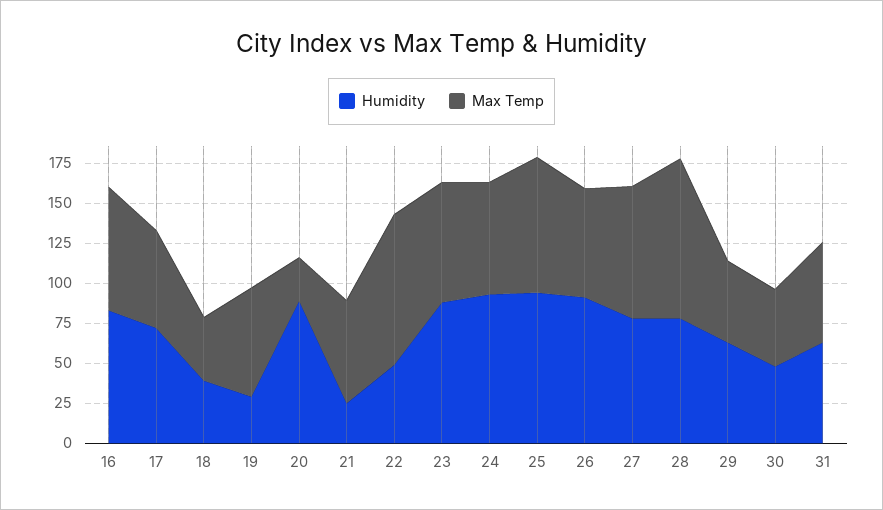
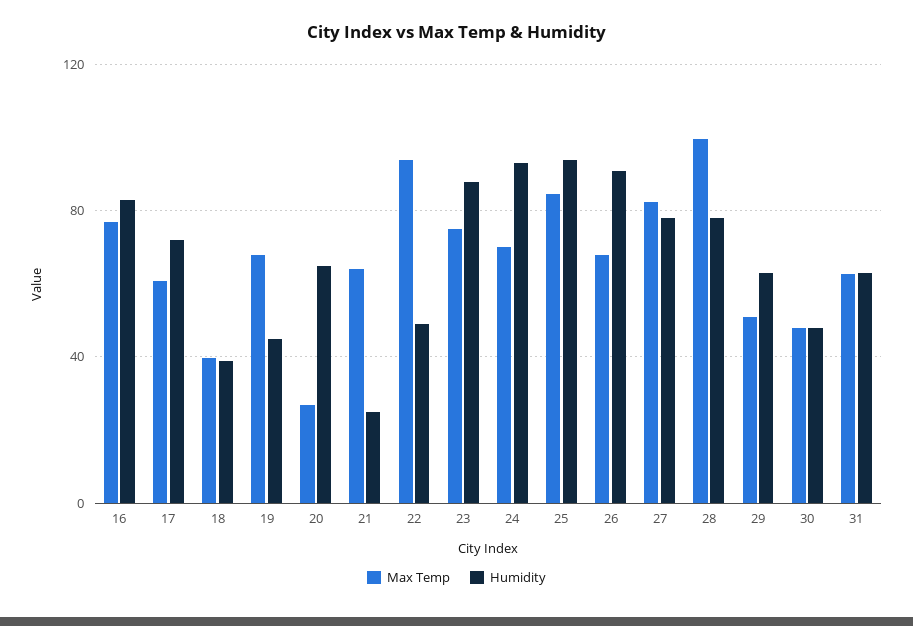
Humidity, 19: 30 -> 45
Humidity, 20: 90 -> 65

